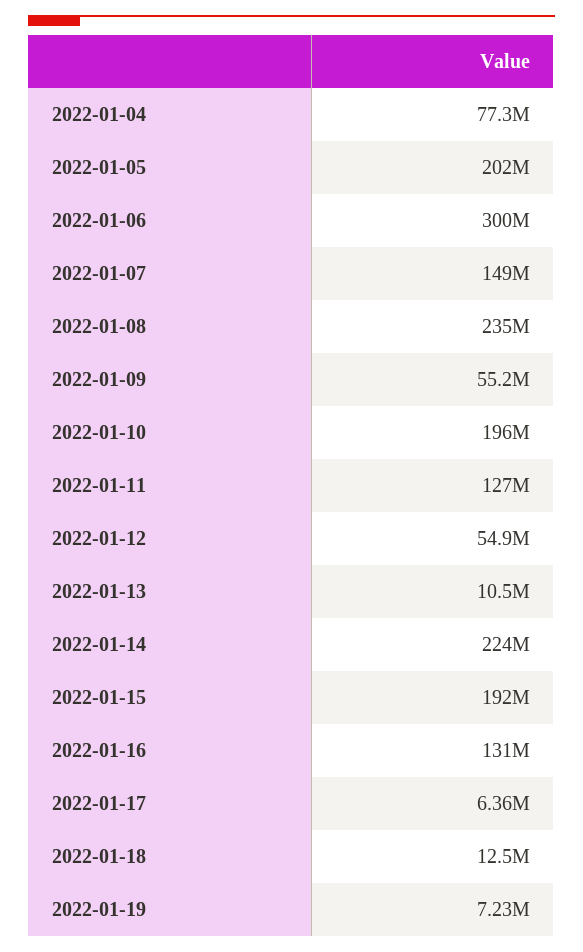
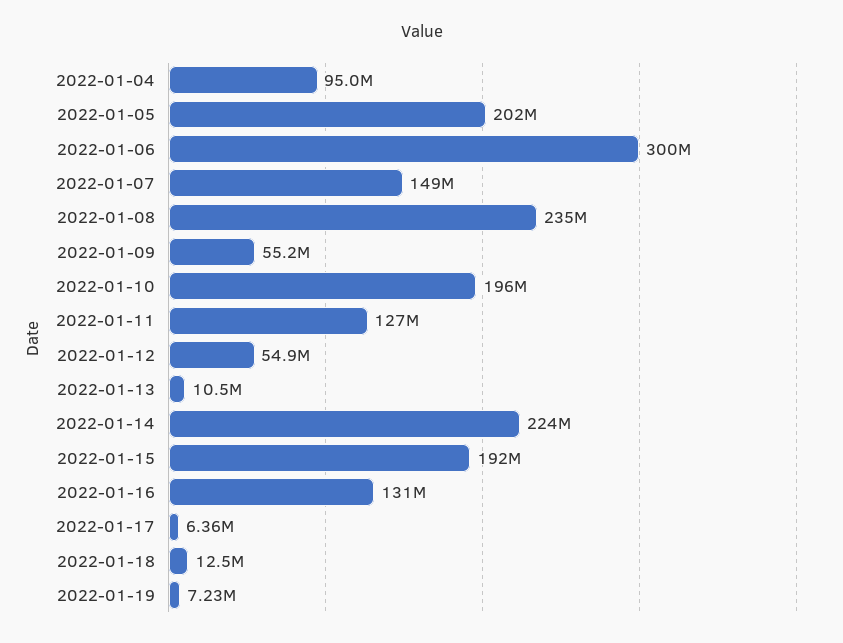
2022-01-04: 77300000 -> 95000000

